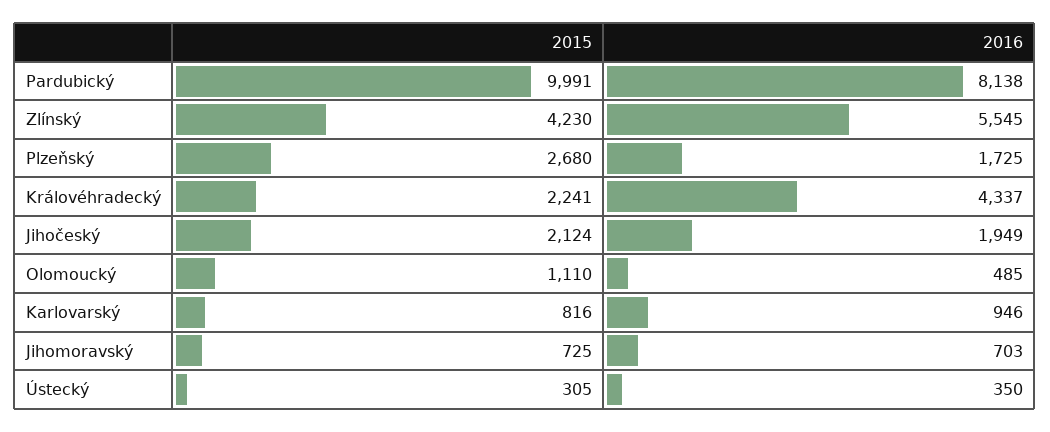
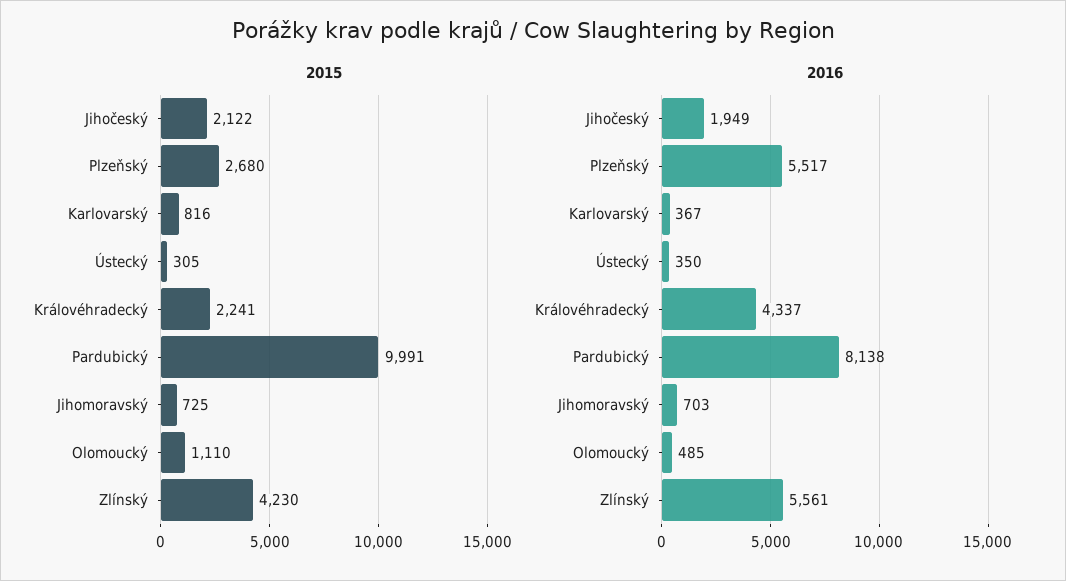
2016, Zlínský: 5545 -> 5561
2016, Plzeňský: 1725 -> 5517
2015, Jihočeský: 2124 -> 2122
2016, Karlovarský: 946 -> 367

